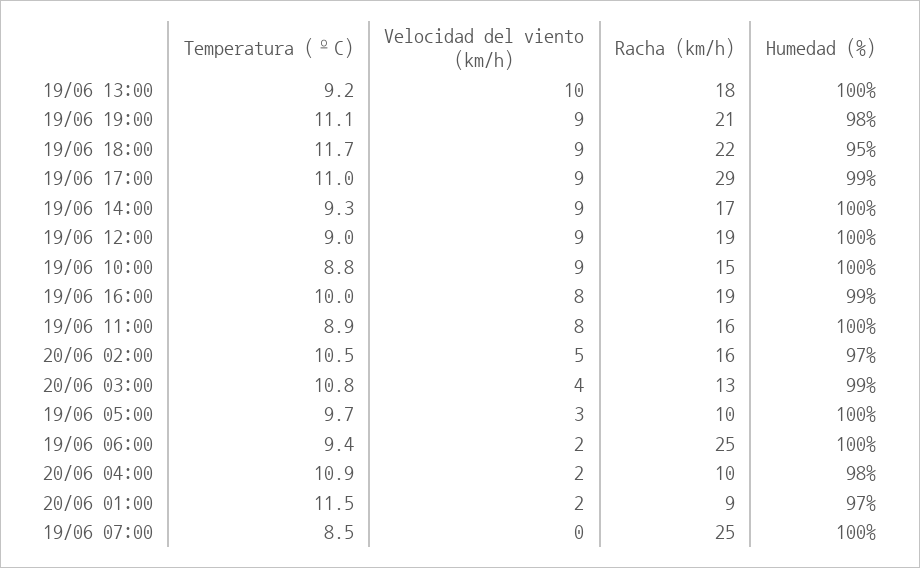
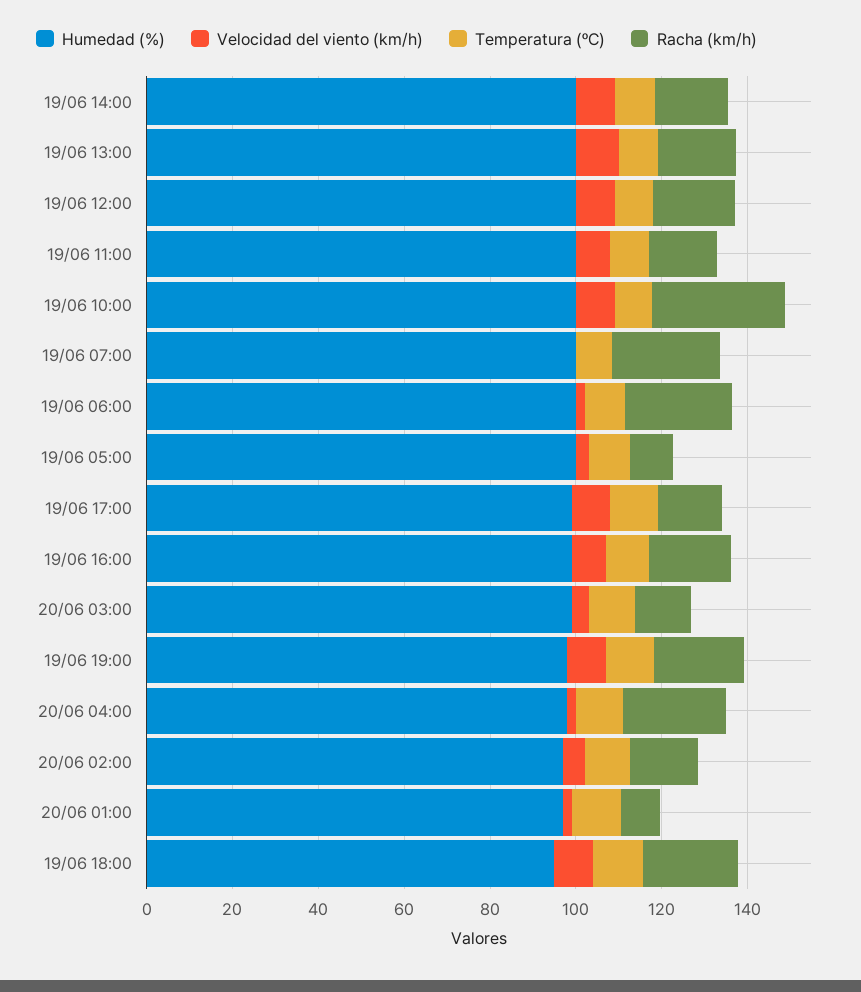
Racha (km/h), 19/06 17:00: 29 -> 15
Racha (km/h), 19/06 10:00: 15 -> 30
Racha (km/h), 20/06 04:00: 10 -> 25

